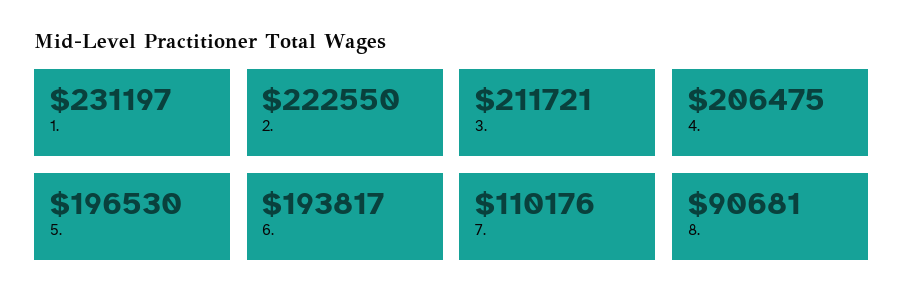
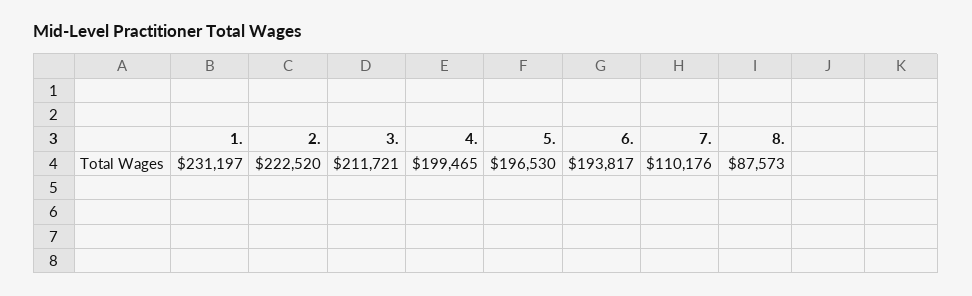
2.: 222550 -> 222520
4.: 206475 -> 199465
8.: 90681 -> 87573

